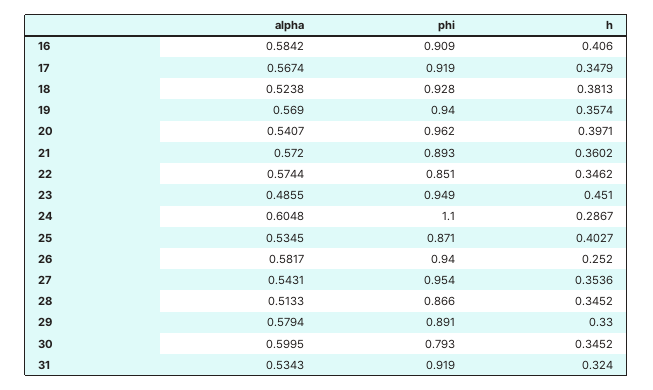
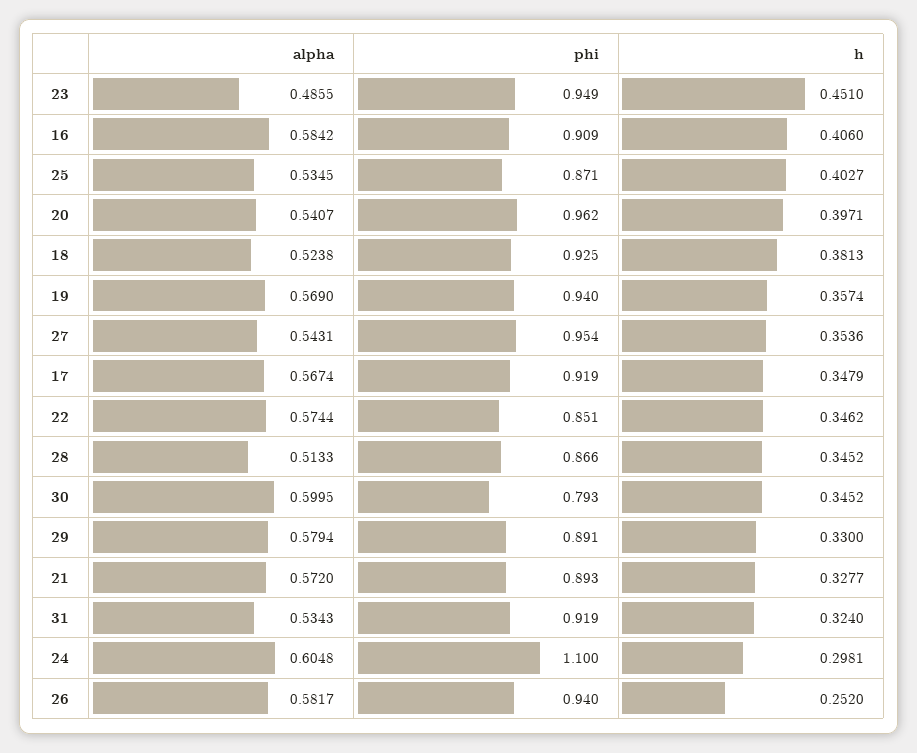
phi, 18: 0.928 -> 0.925
h, 21: 0.3602 -> 0.3277
h, 24: 0.2867 -> 0.2981

